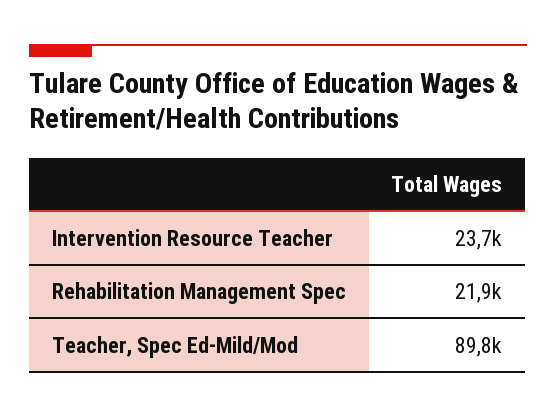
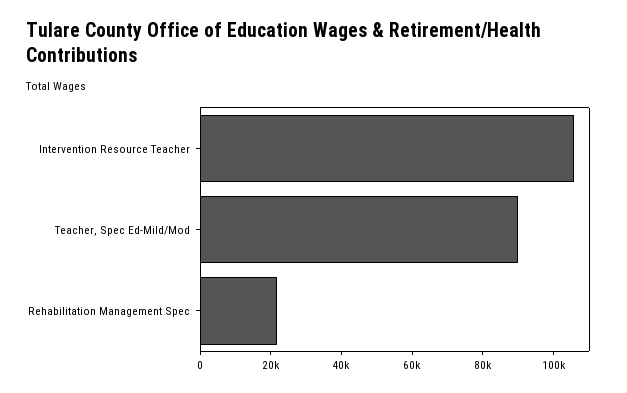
Intervention Resource Teacher: 23700 -> 105000

